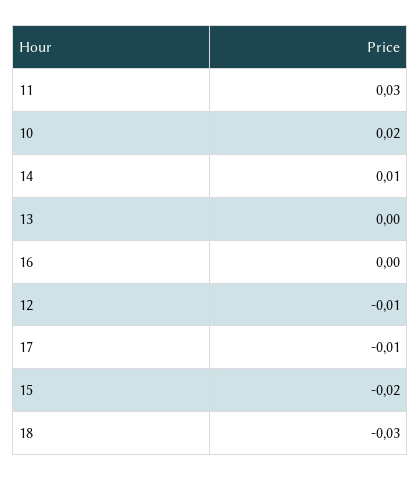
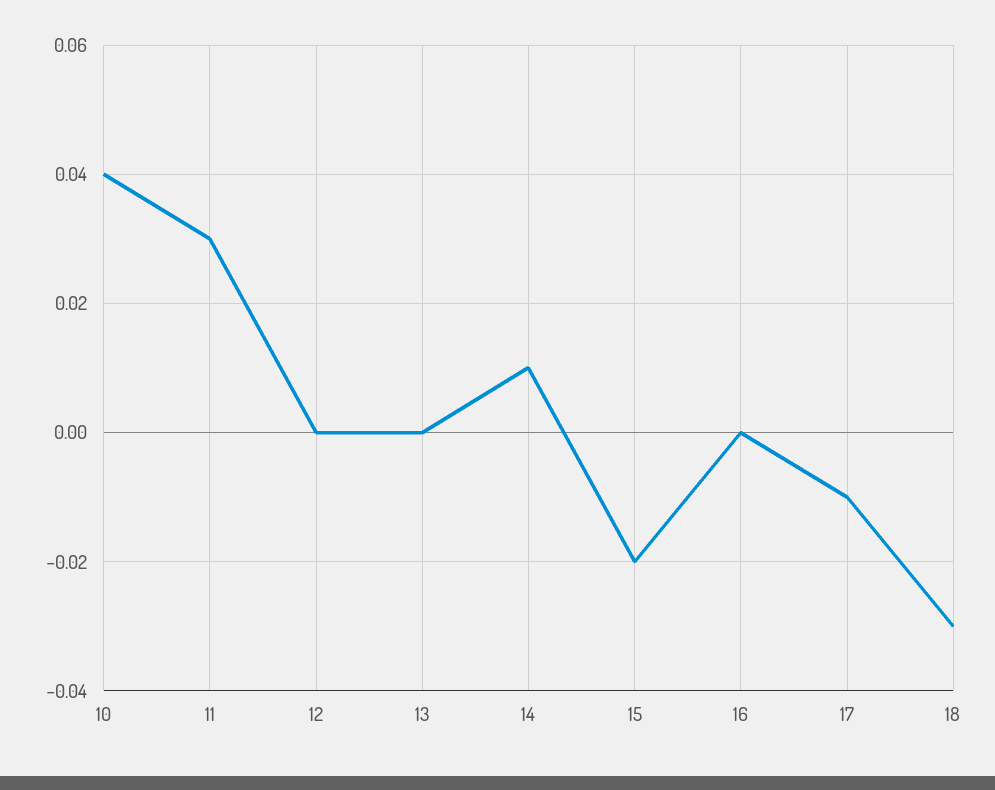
10: 0.02 -> 0.04
12: -0.01 -> 0

